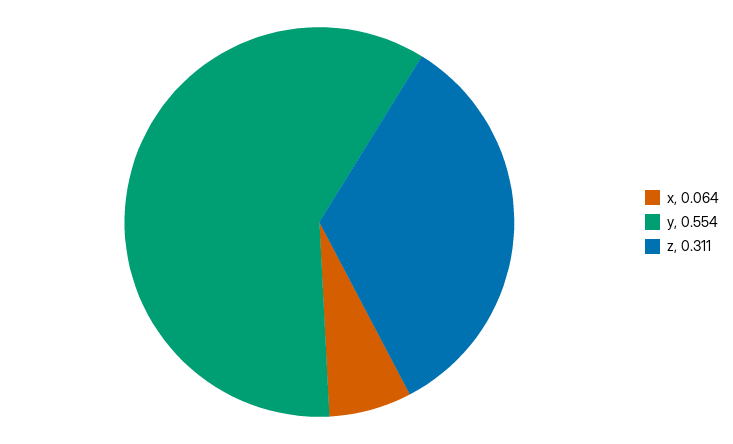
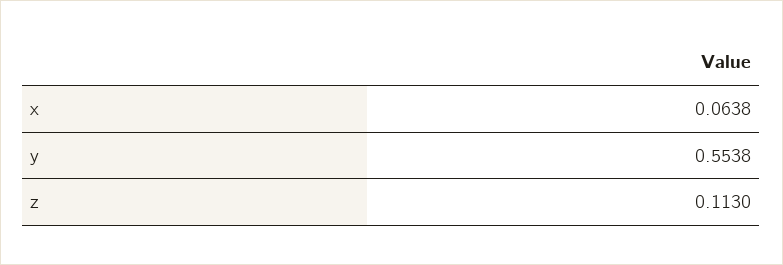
z: 0.311 -> 0.113

